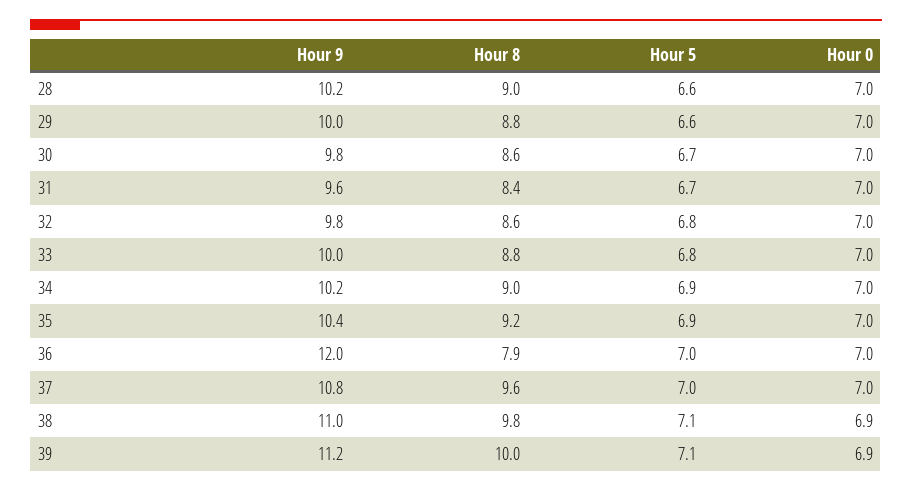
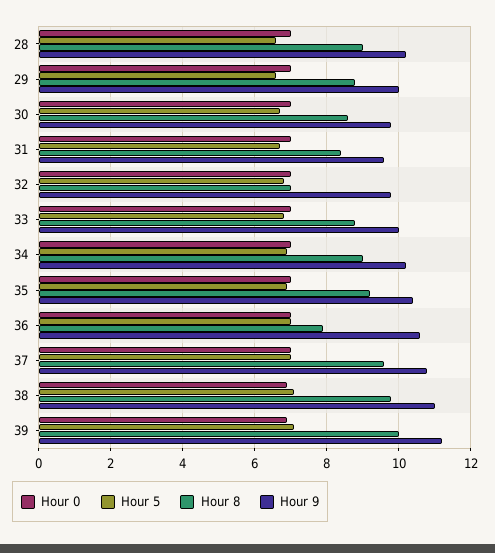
Hour 8, 32: 8.6 -> 7
Hour 9, 36: 12 -> 10.5

